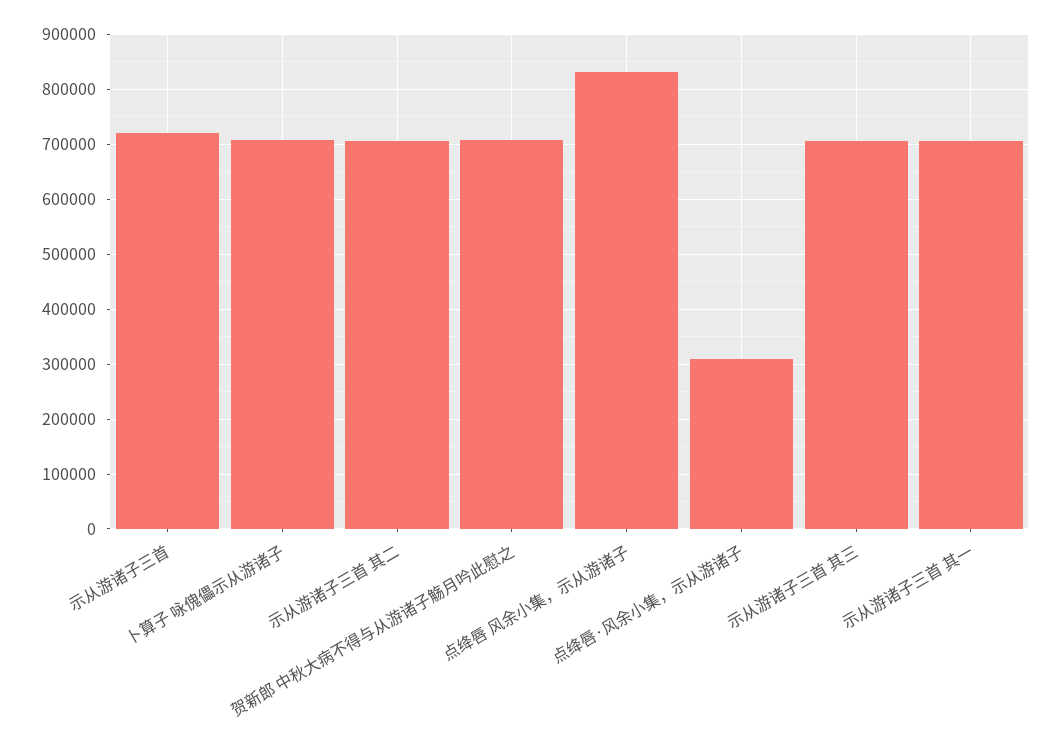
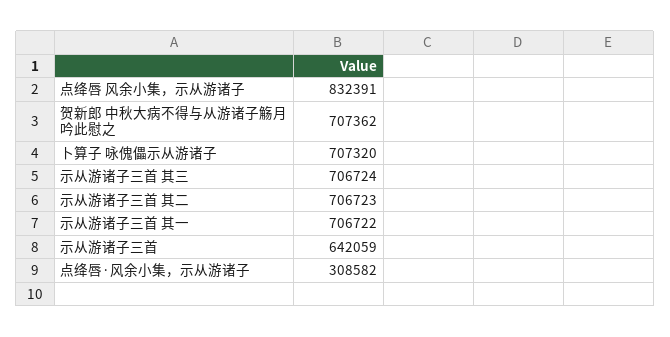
示从游诸子三首: 720000 -> 642059

